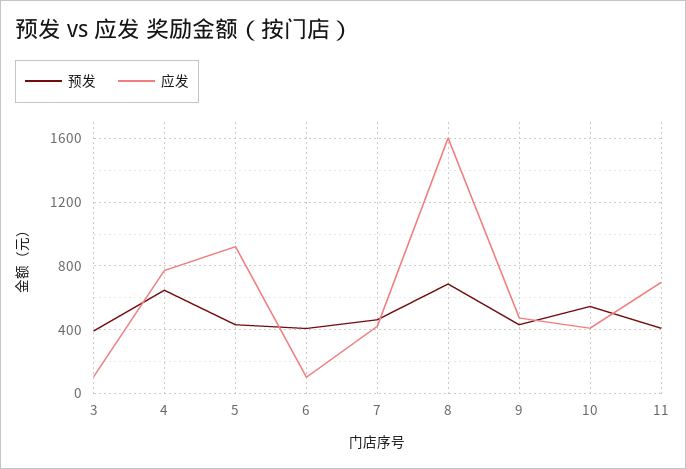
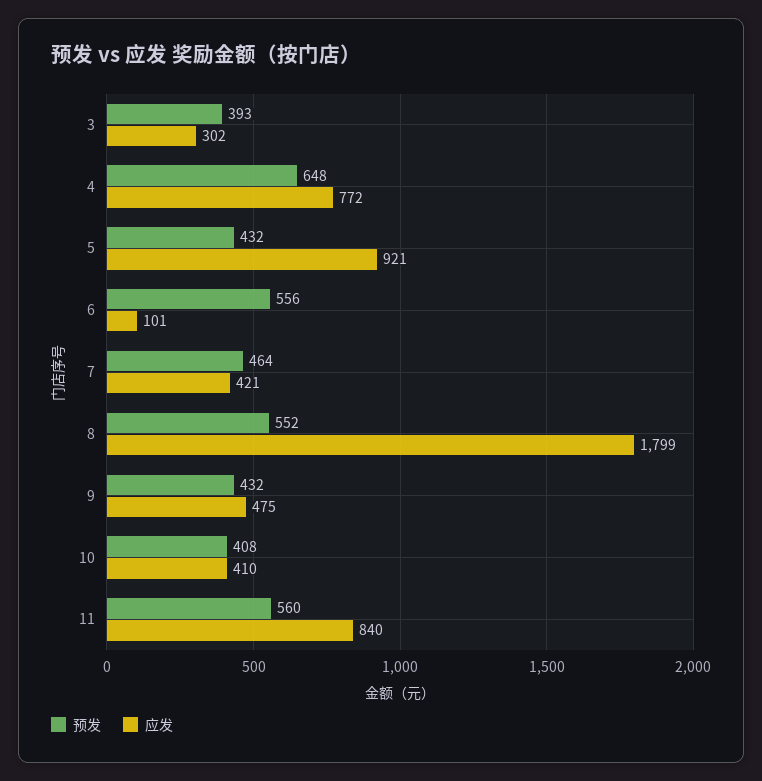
应发, 3: 100 -> 302
预发, 6: 400 -> 556
预发, 8: 700 -> 552
应发, 8: 1600 -> 1799
预发, 10: 550 -> 408
预发, 11: 400 -> 560
应发, 11: 700 -> 840

